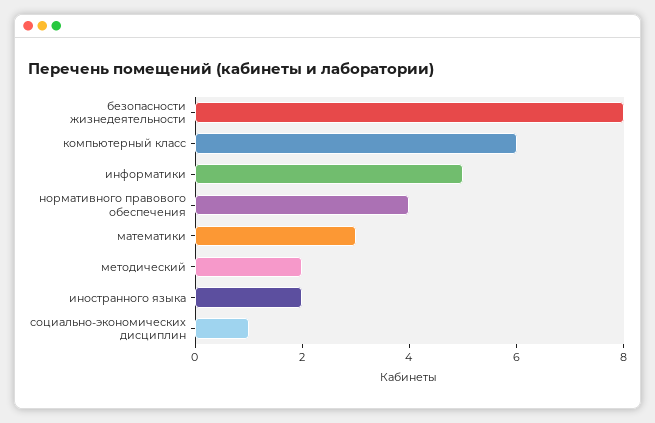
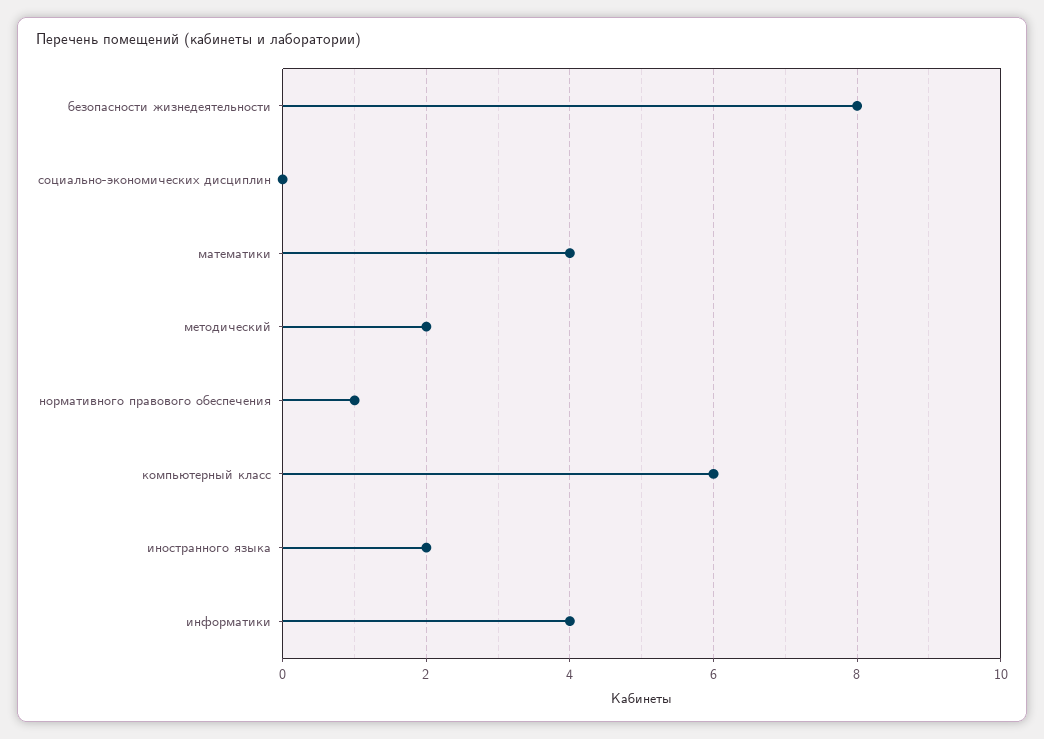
информатики: 5 -> 4
нормативного правового обеспечения: 4 -> 1
математики: 3 -> 4
социально-экономических дисциплин: 1 -> 0

